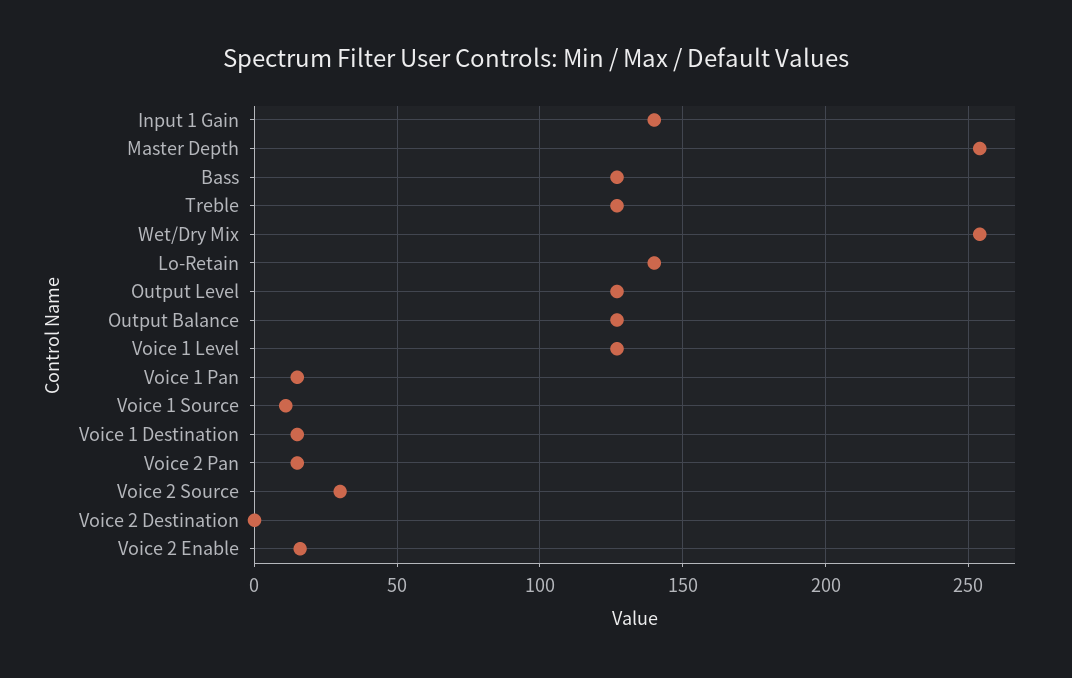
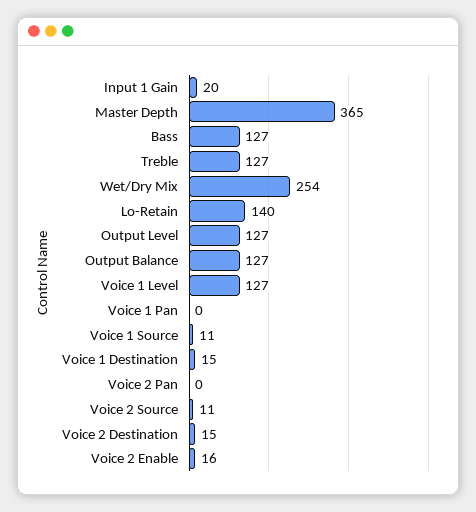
Input 1 Gain: 140 -> 20
Master Depth: 255 -> 365
Voice 1 Pan: 15 -> 0
Voice 2 Pan: 15 -> 0
Voice 2 Source: 30 -> 11
Voice 2 Destination: 0 -> 15

